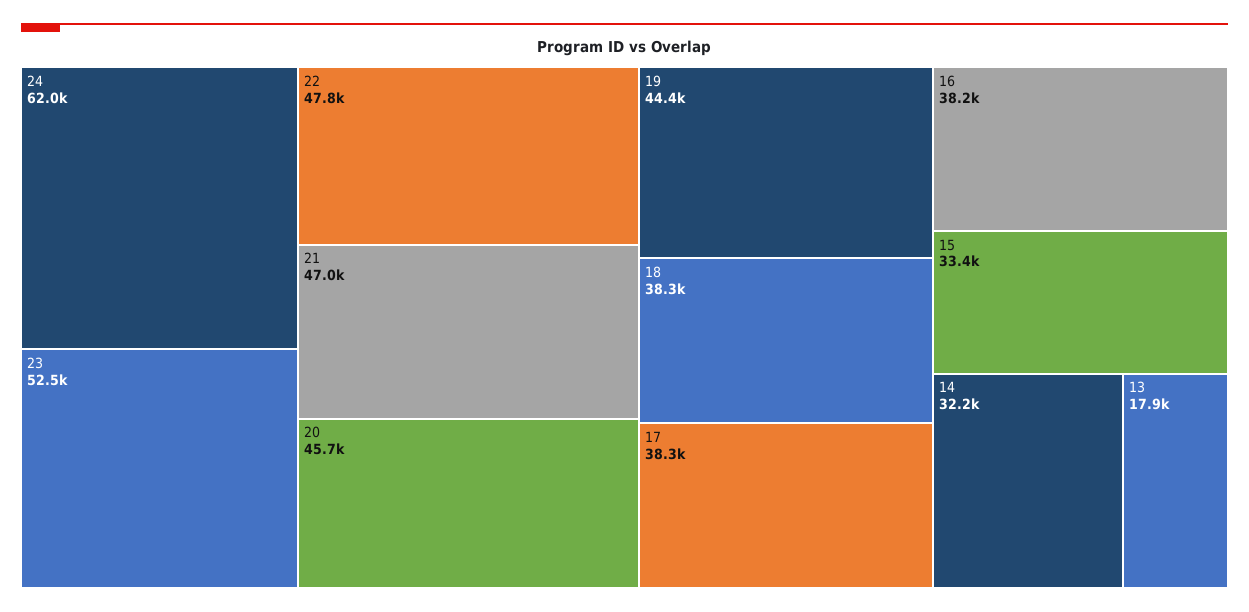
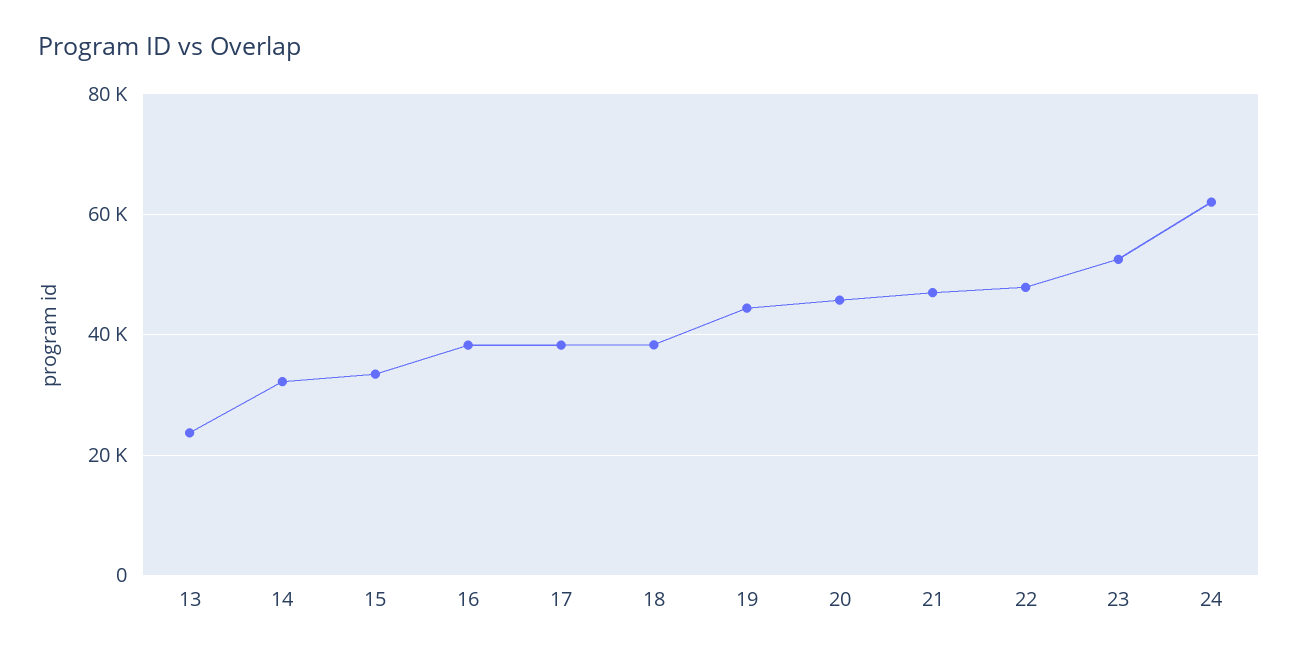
13: 17900 -> 24000

